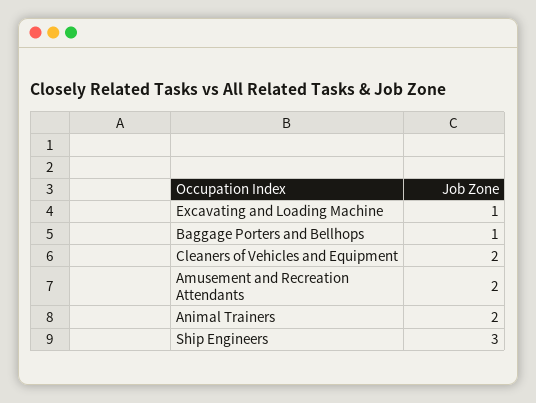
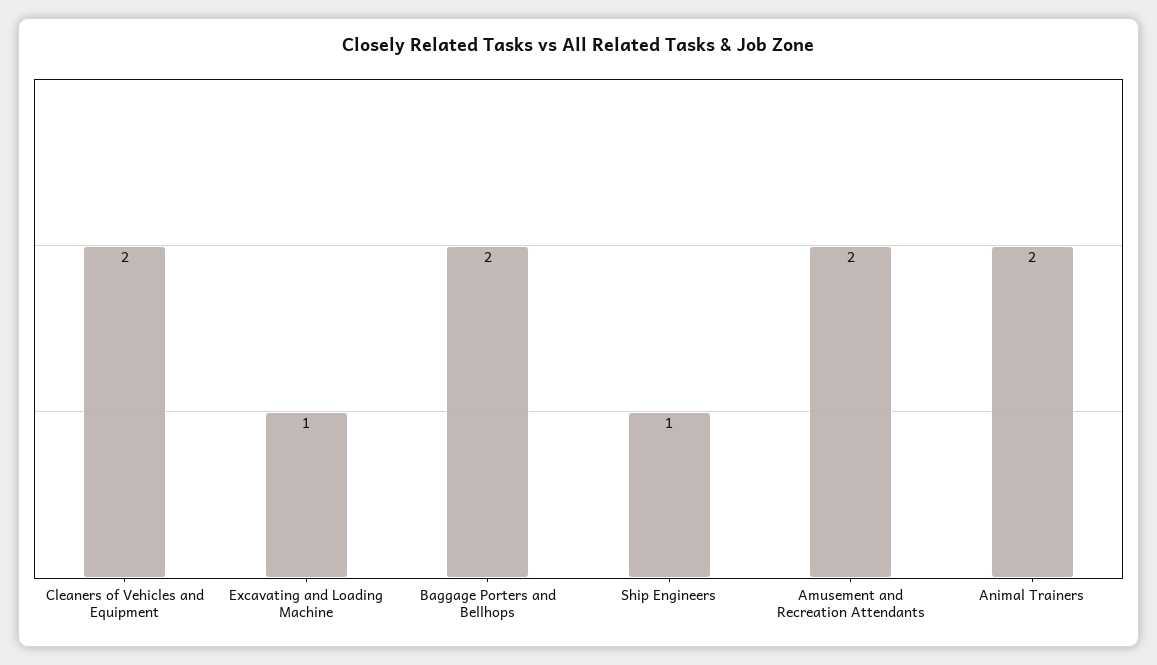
Baggage Porters and Bellhops: 1 -> 2
Ship Engineers: 3 -> 1

